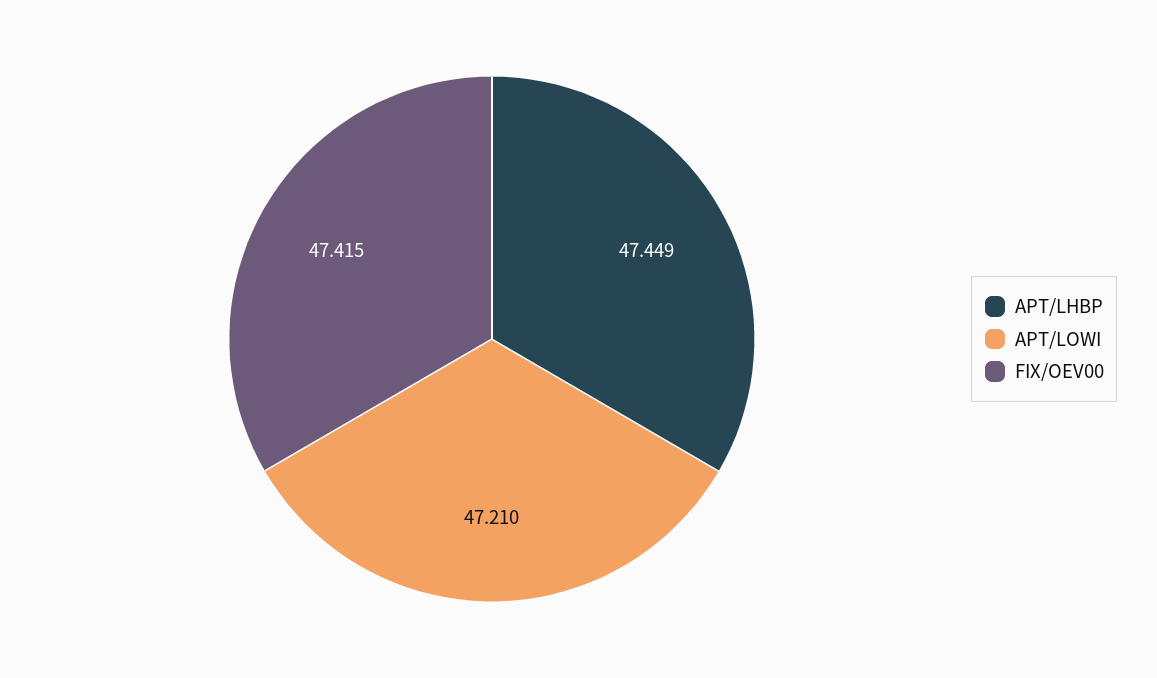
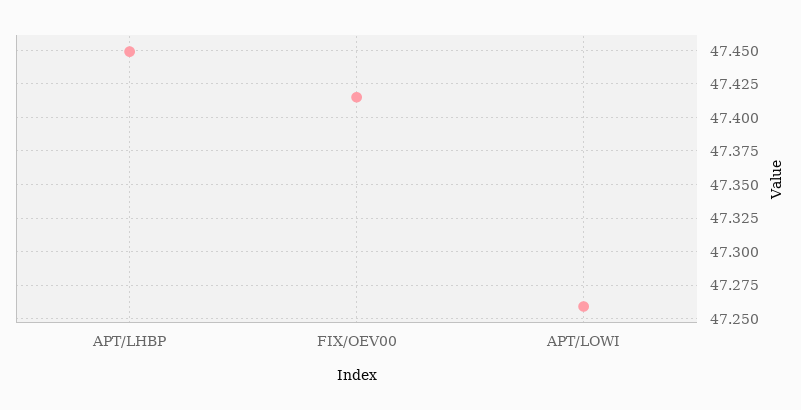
APT/LOWI: 47.21 -> 47.26

